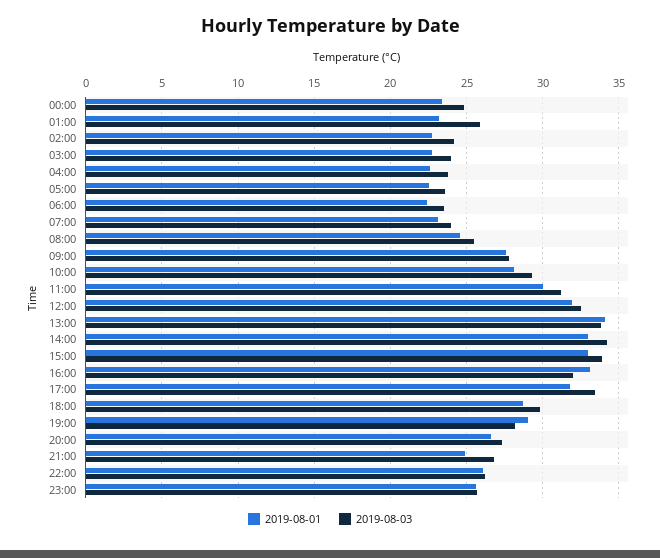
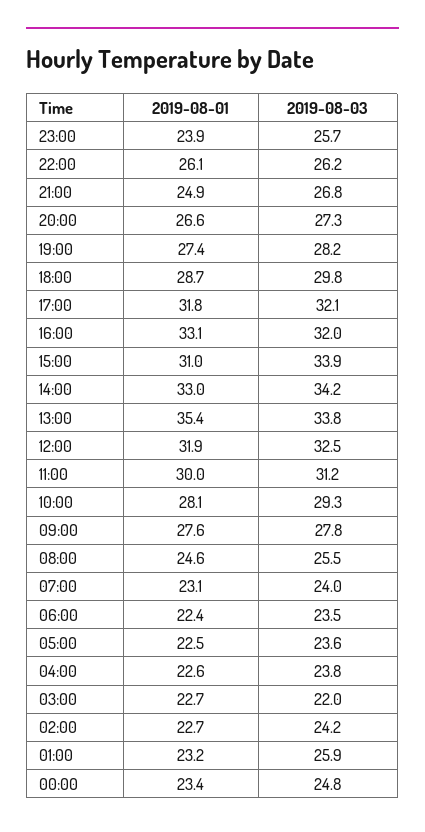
2019-08-03, 03:00: 24 -> 22
2019-08-01, 13:00: 34 -> 35.4
2019-08-01, 15:00: 33 -> 31
2019-08-03, 17:00: 33.5 -> 32.1
2019-08-01, 19:00: 29 -> 27.4
2019-08-01, 23:00: 25.5 -> 23.9

